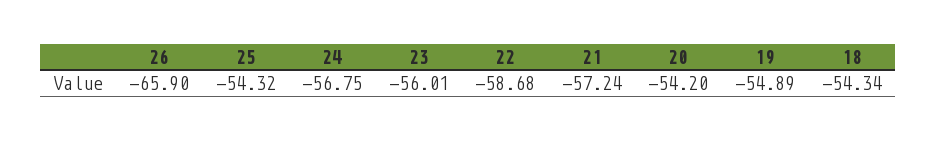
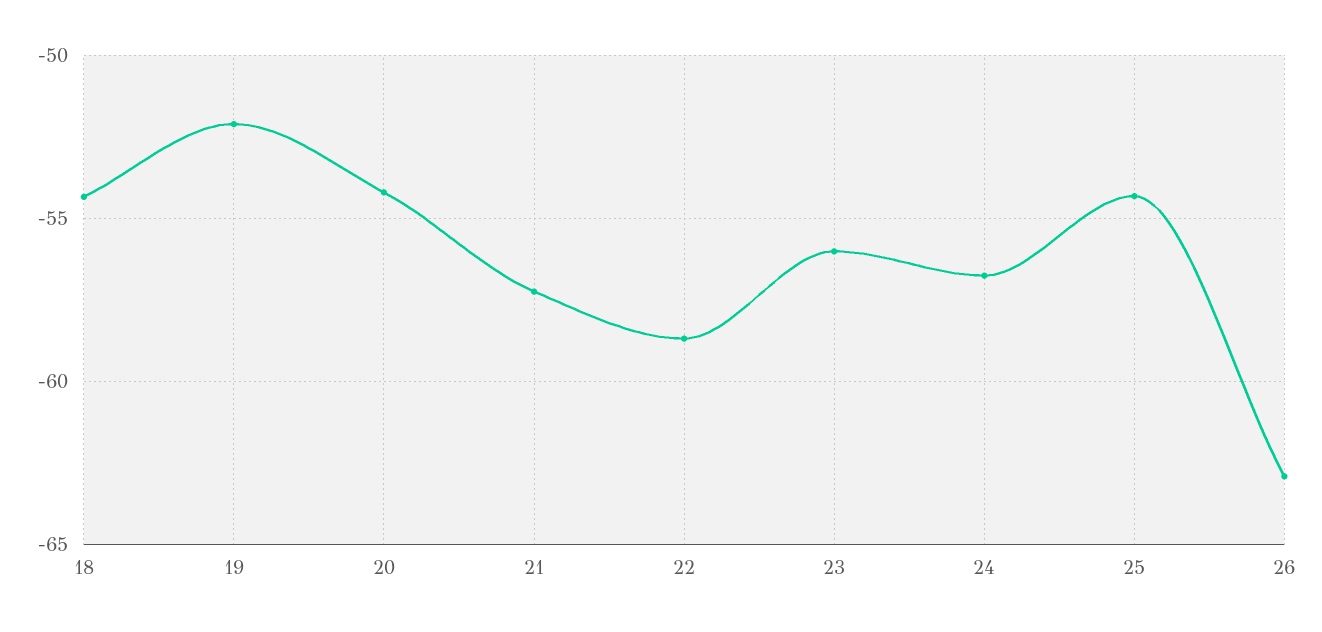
26: -65.9 -> -63
19: -54.89 -> -52

